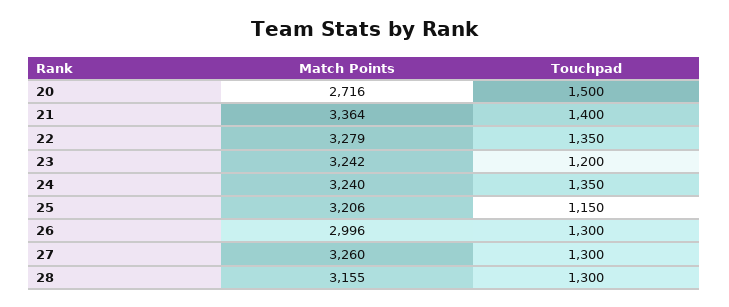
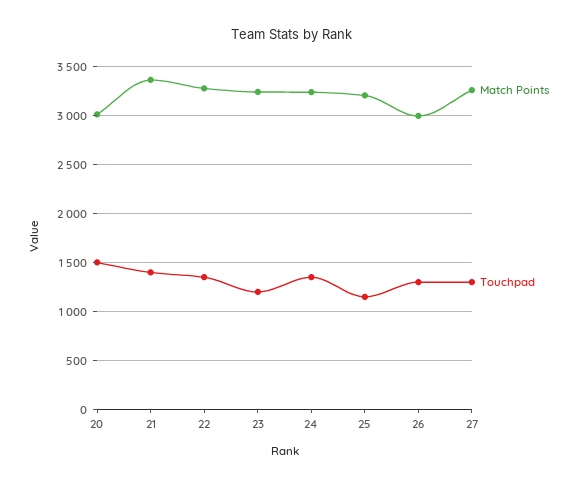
Match Points, 20: 2716 -> 3000
Match Points, 28: 3155 -> none
Touchpad, 28: 1300 -> none

